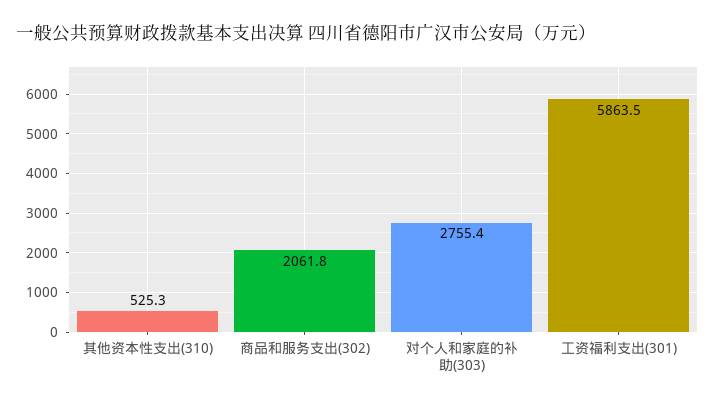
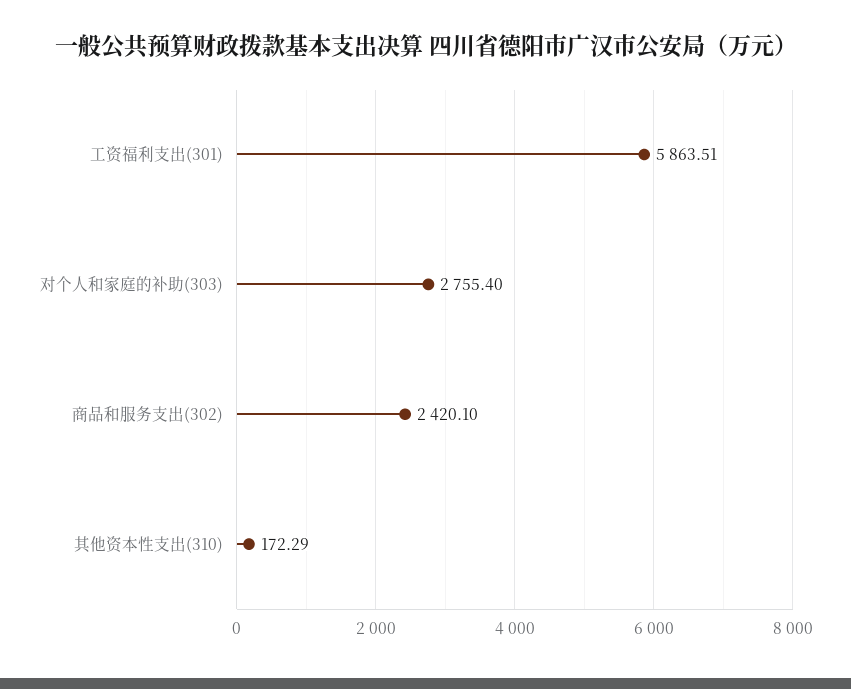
其他资本性支出(310): 525.3 -> 172.29
商品和服务支出(302): 2061.8 -> 2420.1

